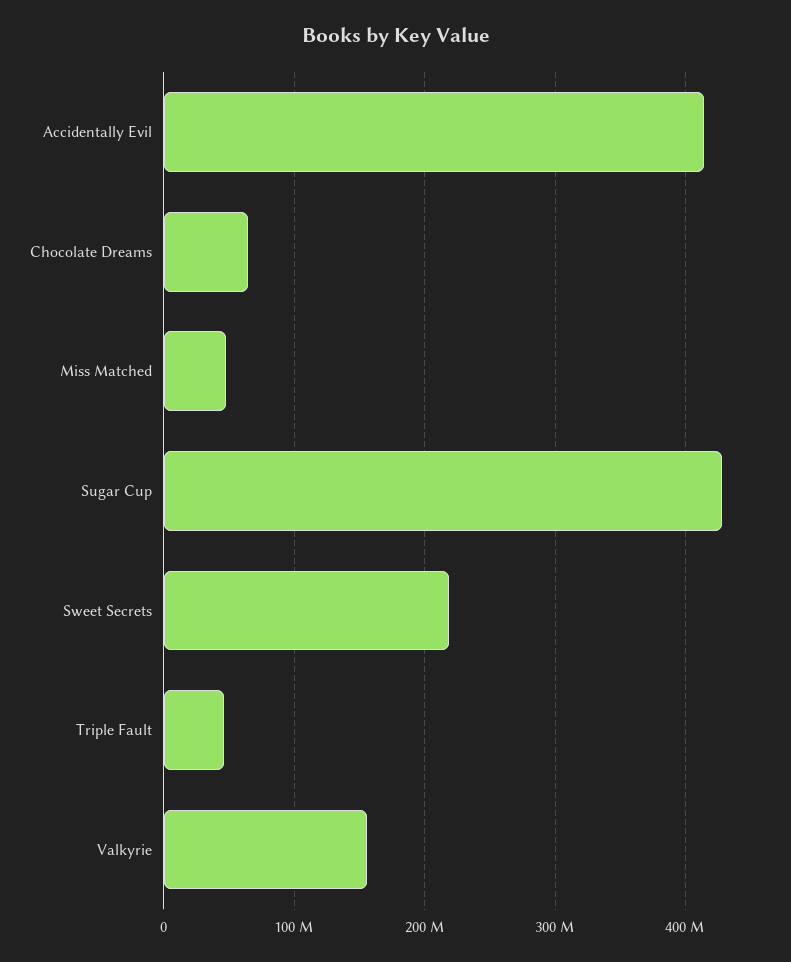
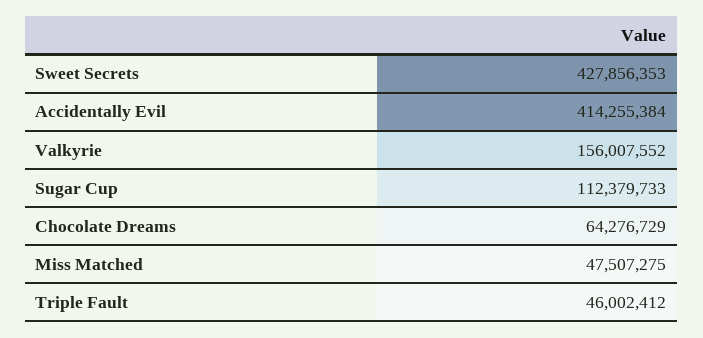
Sugar Cup: 430000000 -> 112379733
Sweet Secrets: 220000000 -> 427856353

